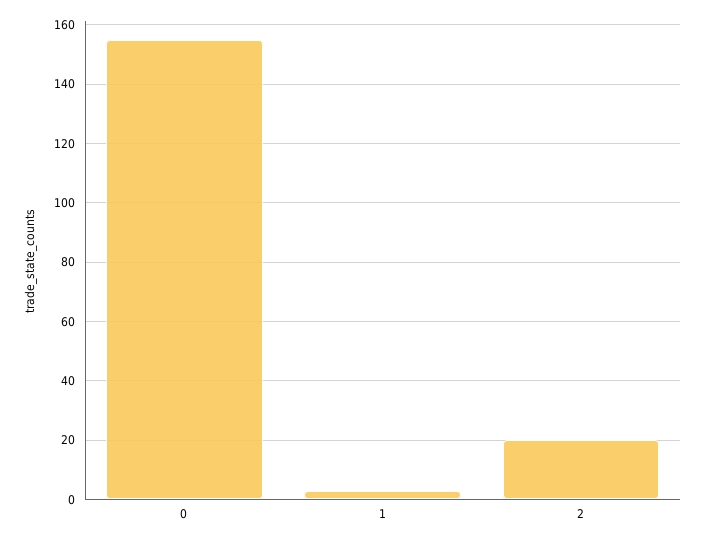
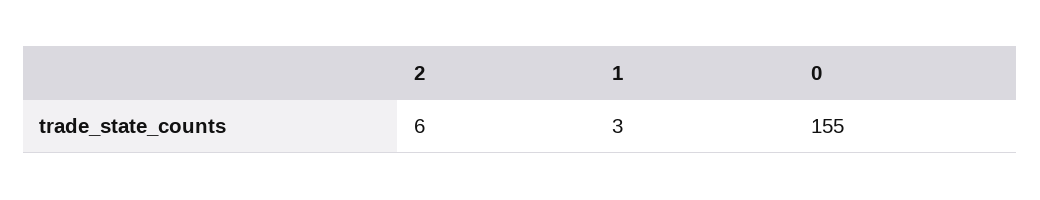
2: 20 -> 6

